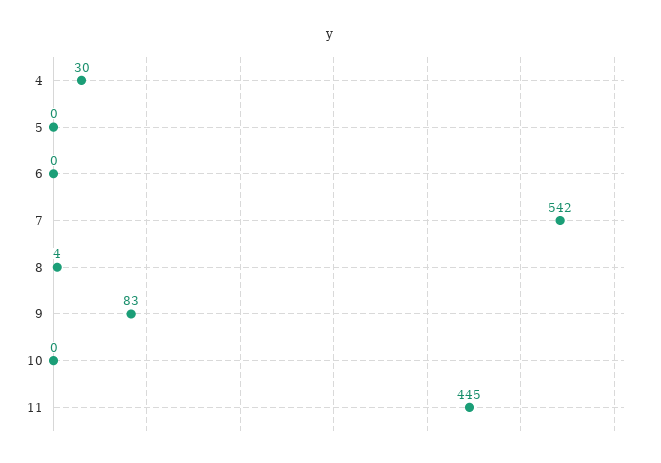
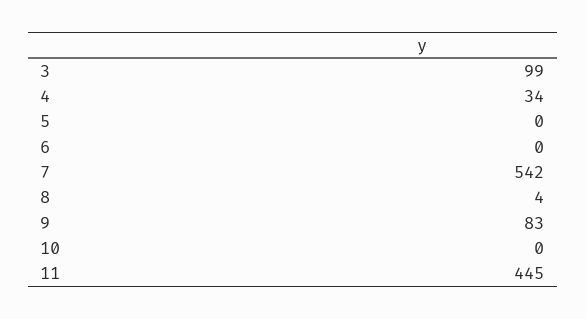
4: 30 -> 34
3: none -> 99

